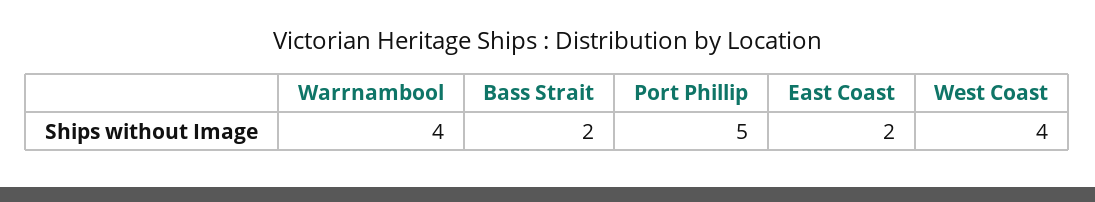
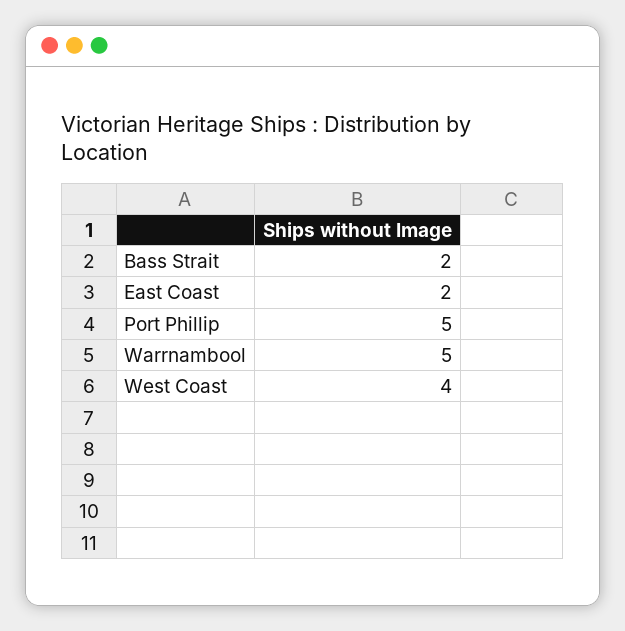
Warrnambool: 4 -> 5

